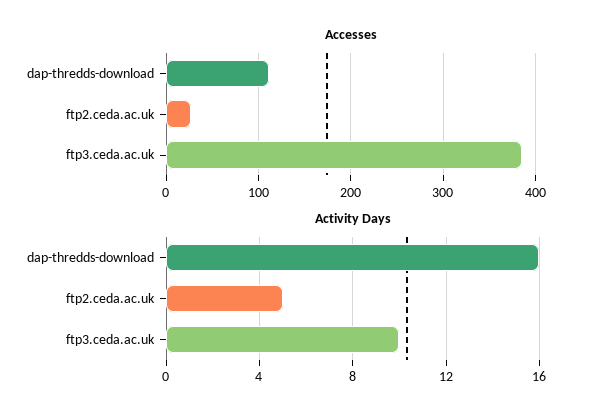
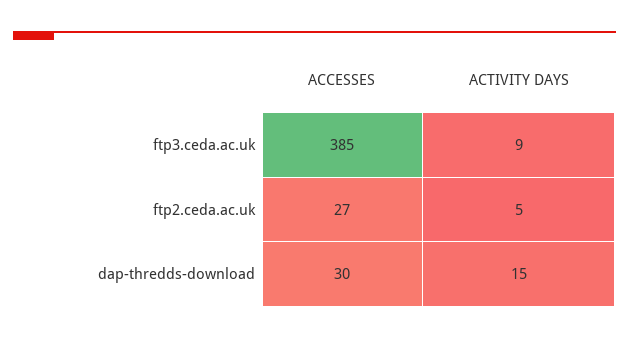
Accesses, dap-thredds-download: 110 -> 30
Activity Days, dap-thredds-download: 16 -> 15
Activity Days, ftp3.ceda.ac.uk: 10 -> 9

